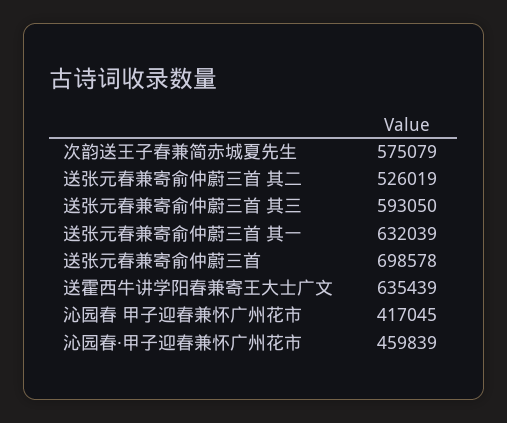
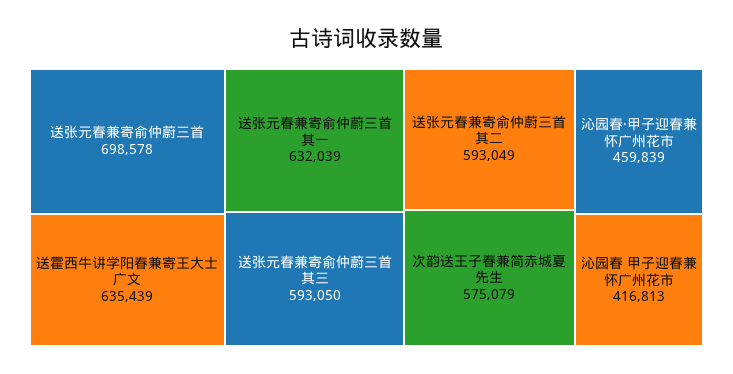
送张元春兼寄俞仲蔚三首 其二: 526019 -> 593049
沁园春 甲子迎春兼怀广州花市: 417045 -> 416813

